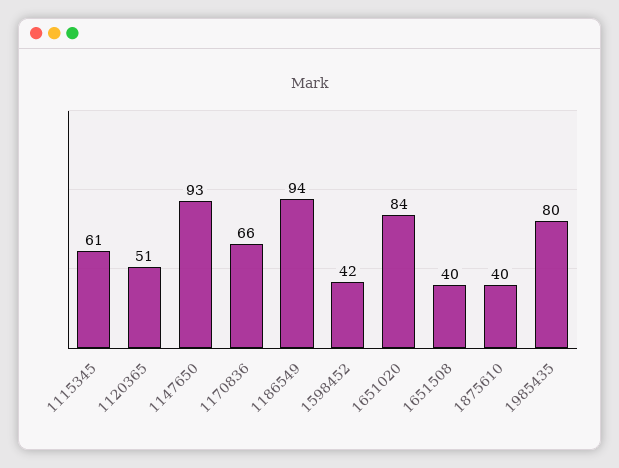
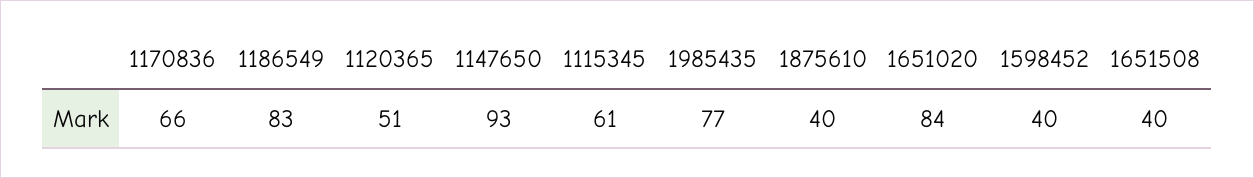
1186549: 94 -> 83
1598452: 42 -> 40
1985435: 80 -> 77

